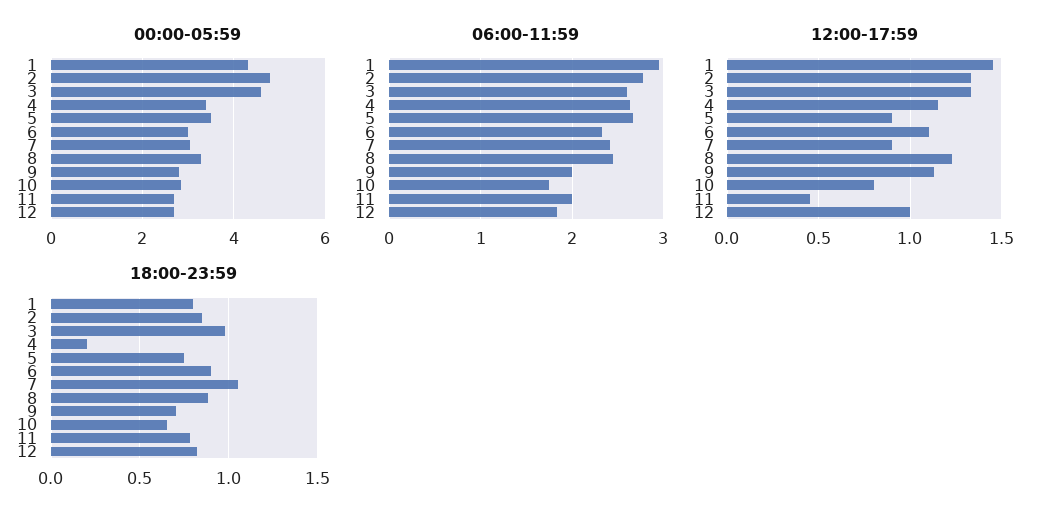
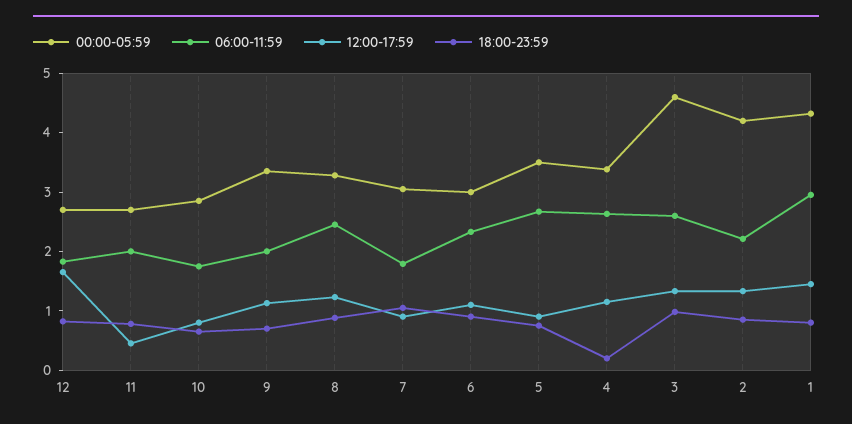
00:00-05:59, 2: 4.8 -> 4.2
00:00-05:59, 9: 2.8 -> 3.4
06:00-11:59, 2: 2.8 -> 2.2
06:00-11:59, 7: 2.4 -> 1.8
12:00-17:59, 12: 1 -> 1.6

